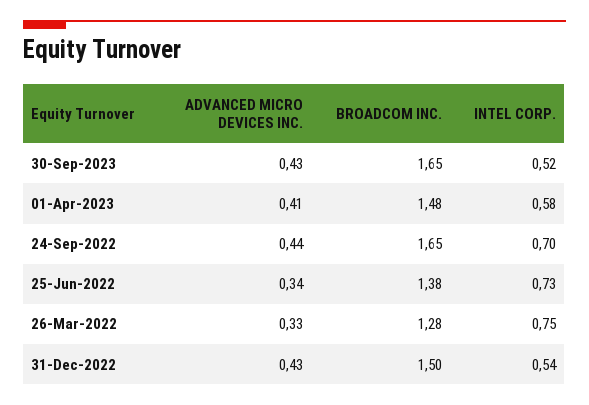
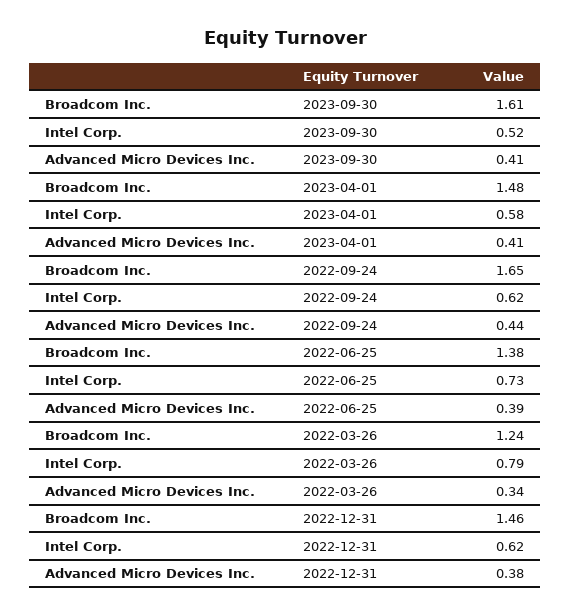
ADVANCED MICRO DEVICES INC., 30-Sep-2023: 0.43 -> 0.41
BROADCOM INC., 30-Sep-2023: 1.65 -> 1.61
INTEL CORP., 24-Sep-2022: 0.7 -> 0.62
ADVANCED MICRO DEVICES INC., 25-Jun-2022: 0.34 -> 0.39
ADVANCED MICRO DEVICES INC., 26-Mar-2022: 0.33 -> 0.34
BROADCOM INC., 26-Mar-2022: 1.28 -> 1.24
INTEL CORP., 26-Mar-2022: 0.75 -> 0.79
ADVANCED MICRO DEVICES INC., 31-Dec-2022: 0.43 -> 0.38
BROADCOM INC., 31-Dec-2022: 1.5 -> 1.46
INTEL CORP., 31-Dec-2022: 0.54 -> 0.62

